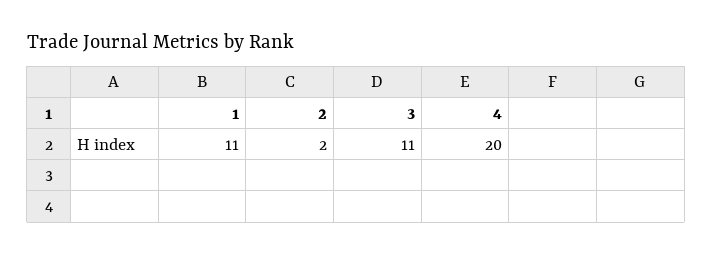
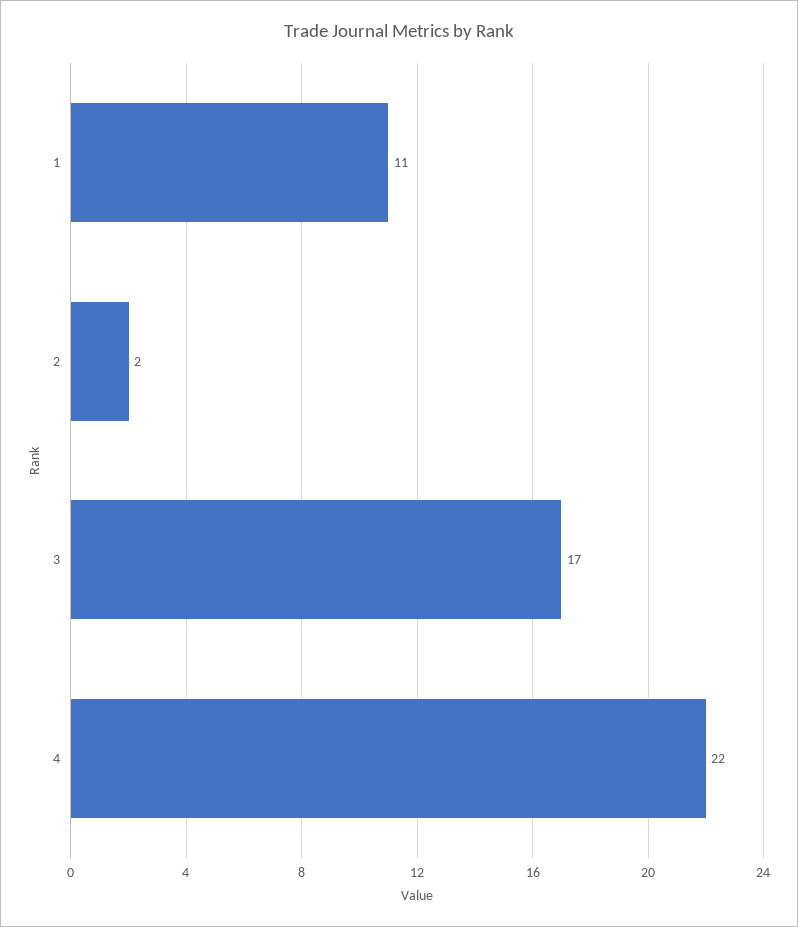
3: 11 -> 17
4: 20 -> 22

